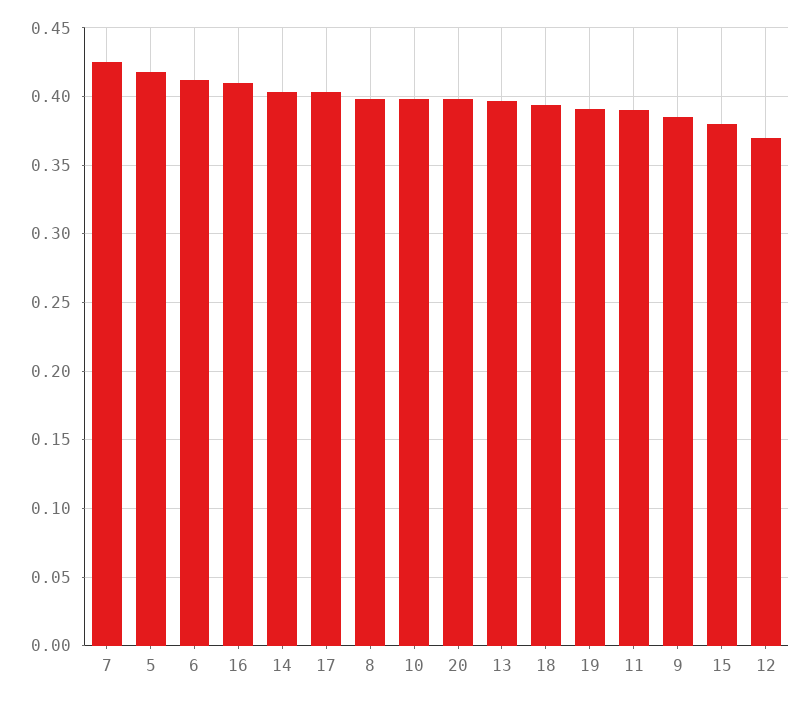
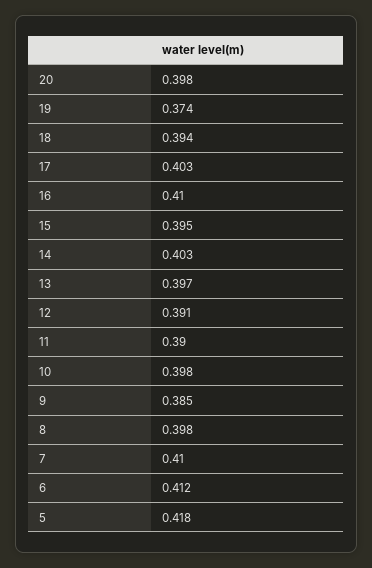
7: 0.425 -> 0.41
19: 0.39 -> 0.374
15: 0.38 -> 0.395
12: 0.37 -> 0.391

